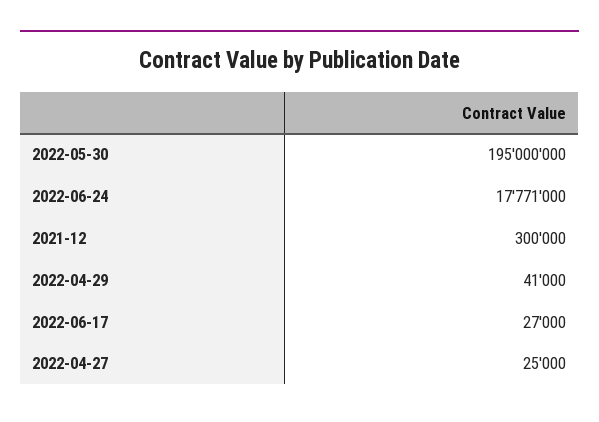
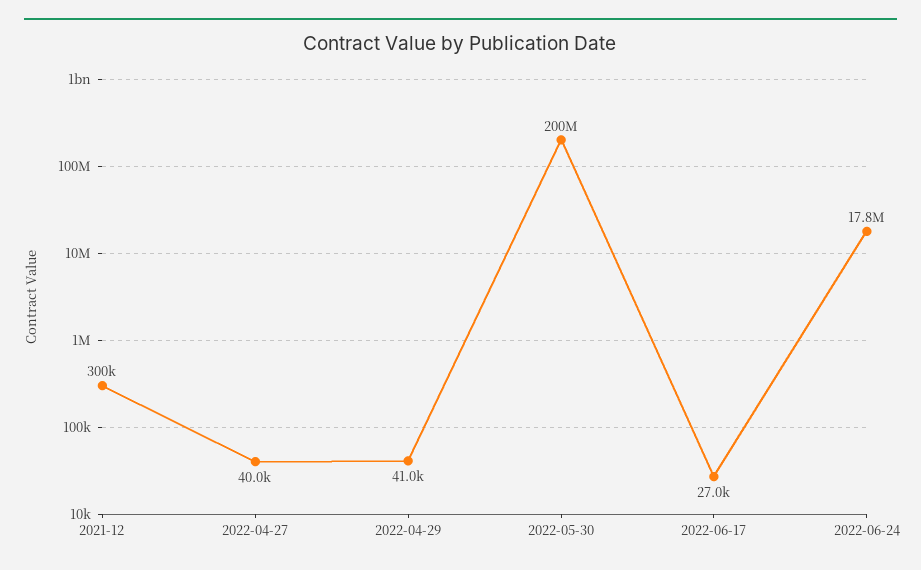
2022-05-30: 195000000 -> 200000000
2022-04-27: 25000 -> 40000

